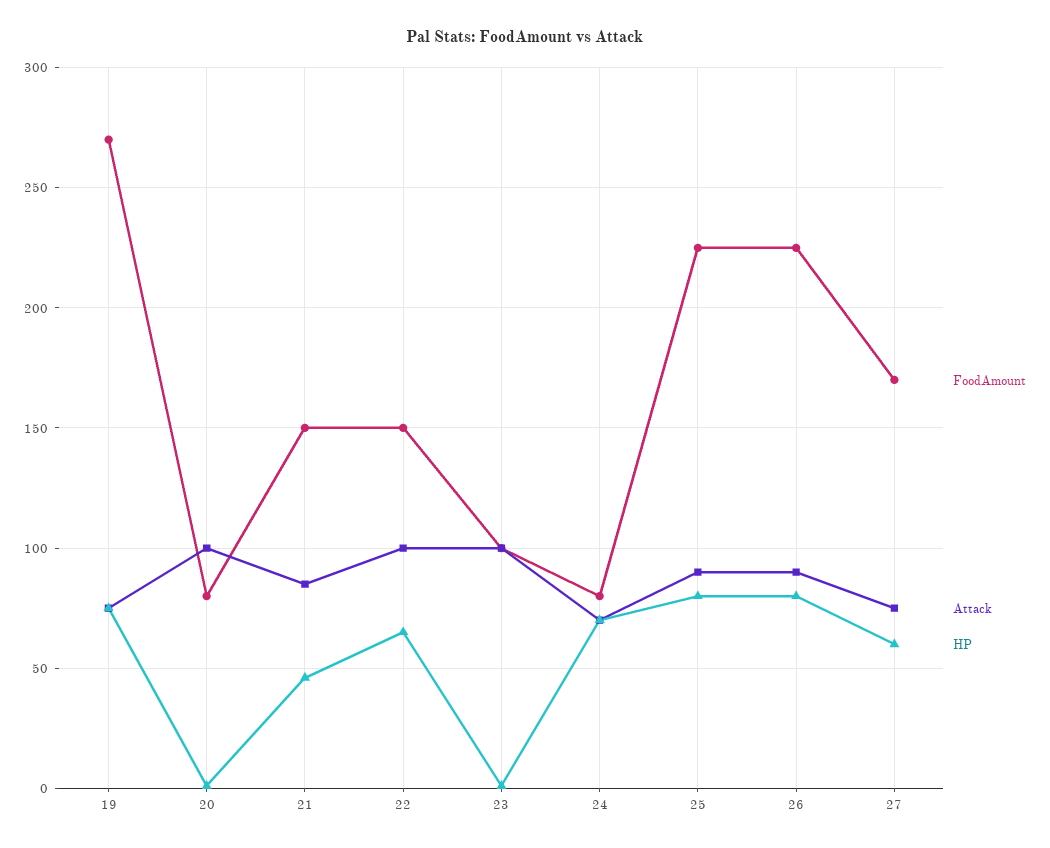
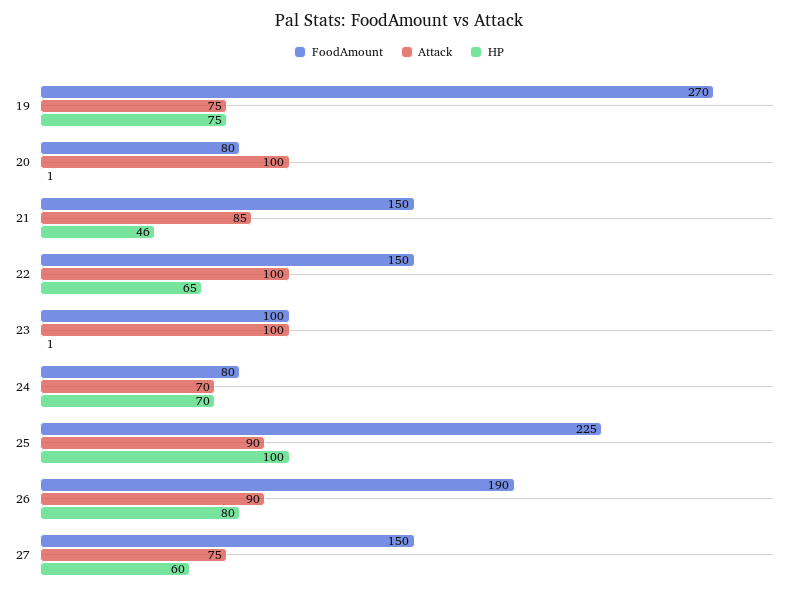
HP, 25: 80 -> 100
FoodAmount, 26: 225 -> 190
FoodAmount, 27: 170 -> 150

